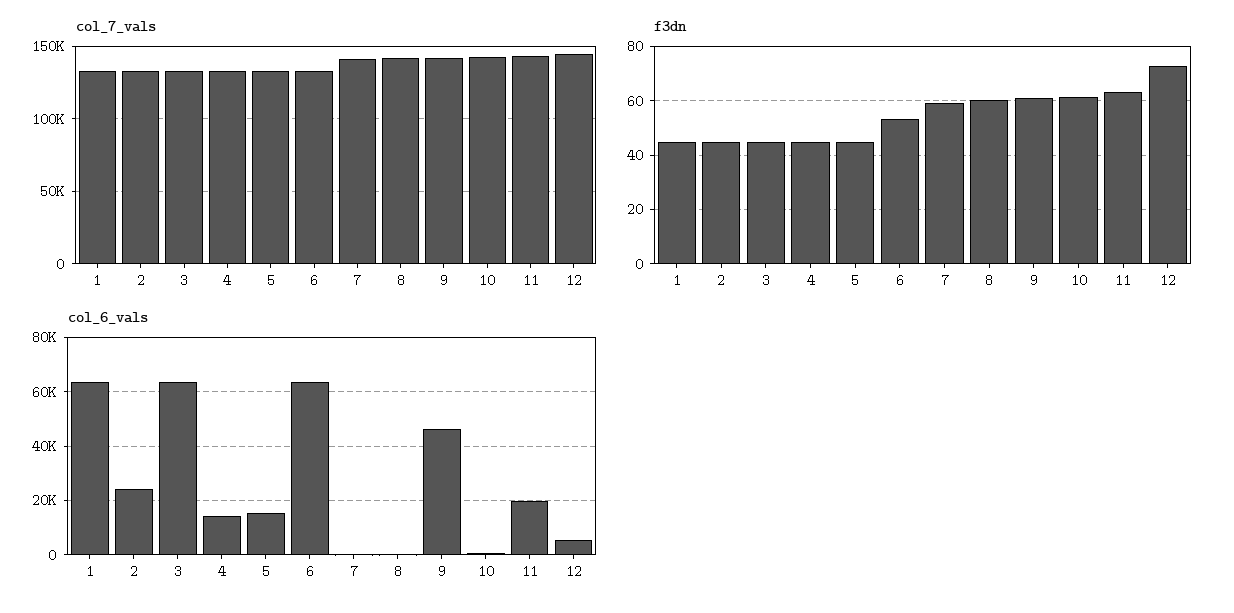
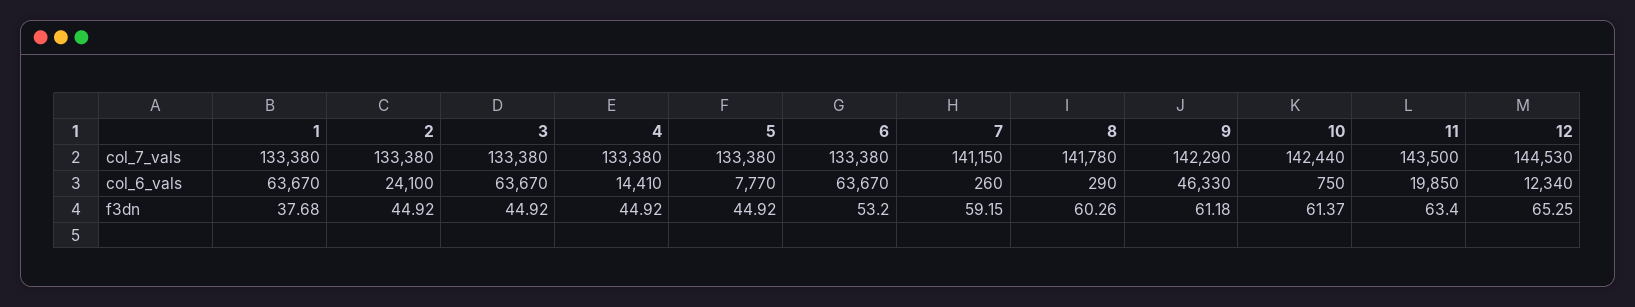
f3dn, 1: 45 -> 37.68
f3dn, 12: 72.5 -> 65.25
col_6_vals, 5: 15000 -> 7770
col_6_vals, 12: 5000 -> 12340

